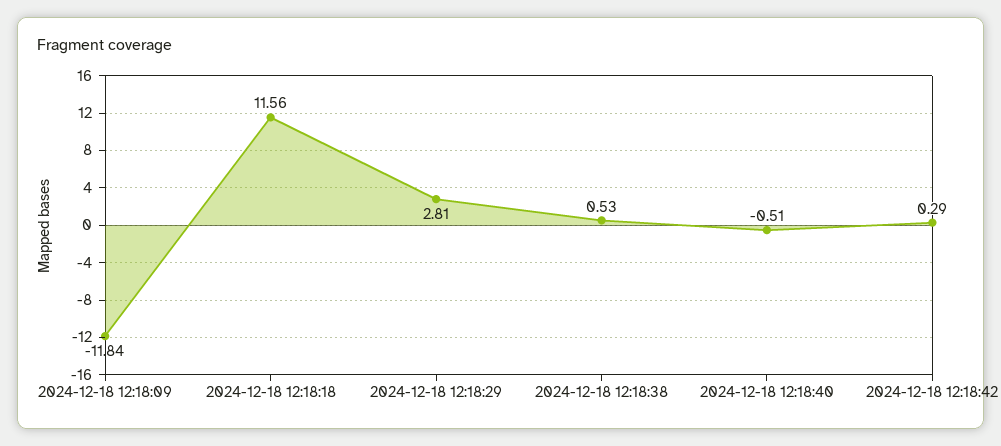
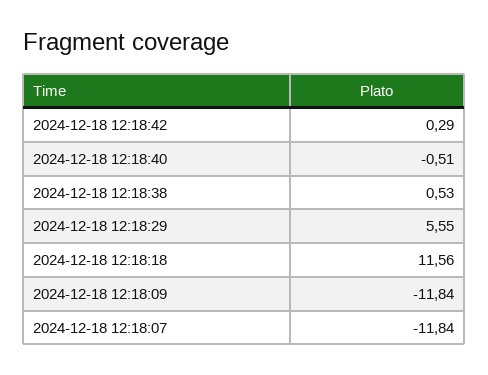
2024-12-18 12:18:29: 2.81 -> 5.55
2024-12-18 12:18:07: none -> -11.84

